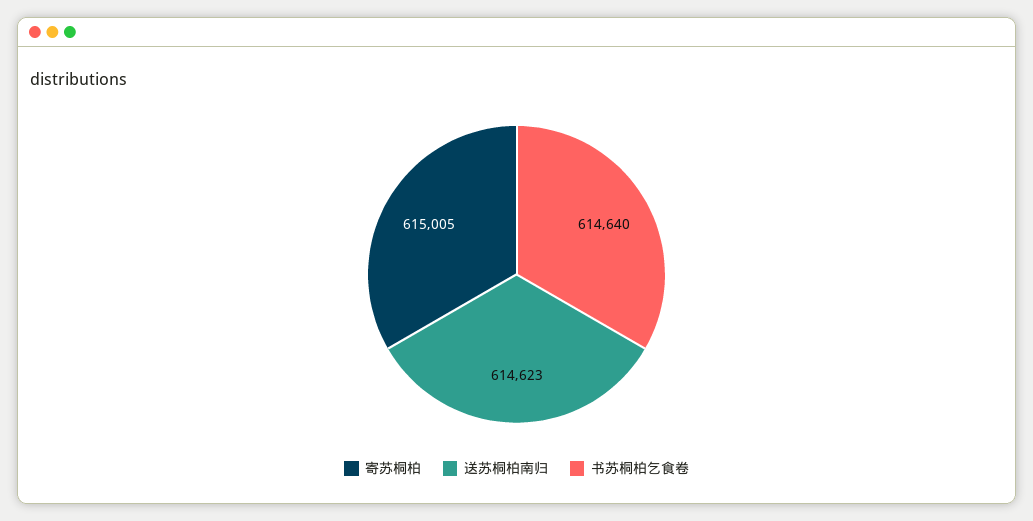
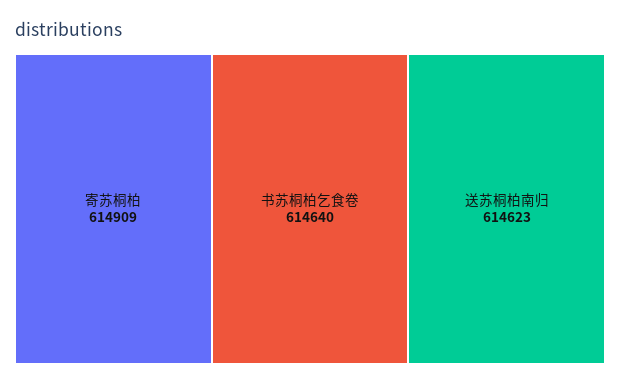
寄苏桐柏: 615005 -> 614909

